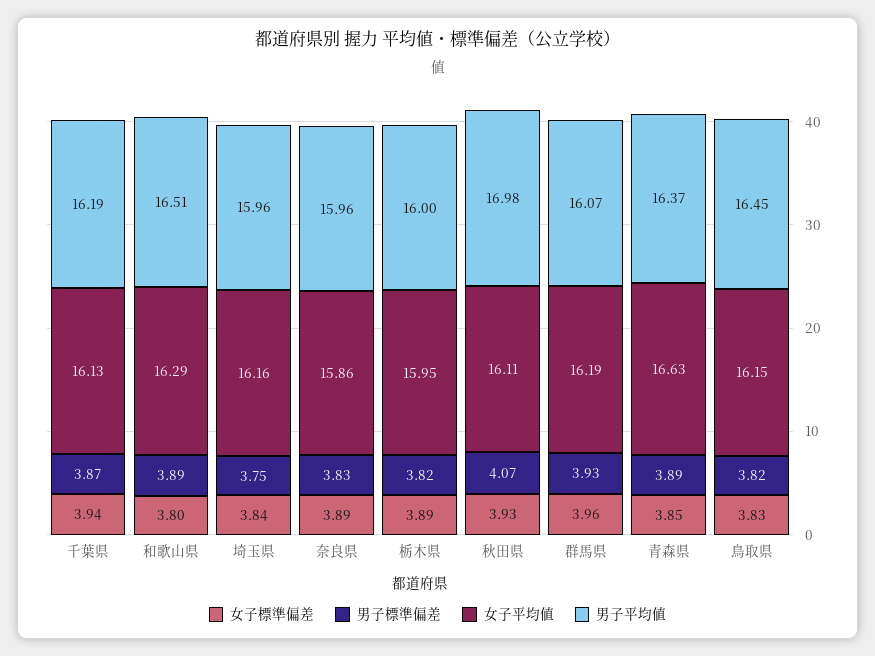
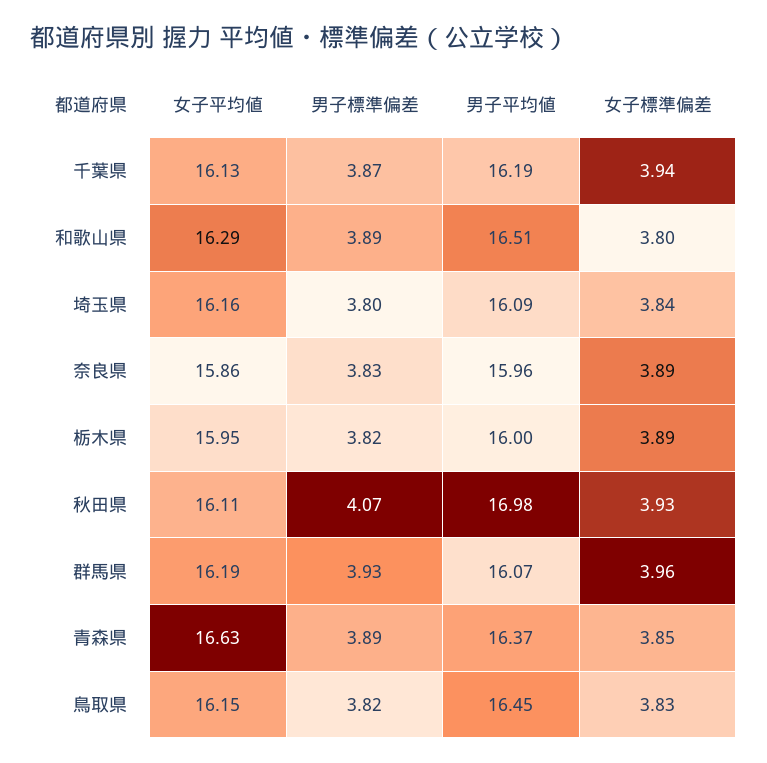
男子標準偏差, 埼玉県: 3.75 -> 3.8
男子平均値, 埼玉県: 15.96 -> 16.09

